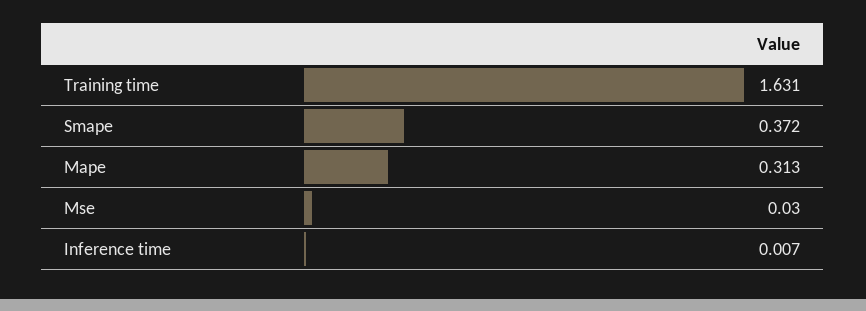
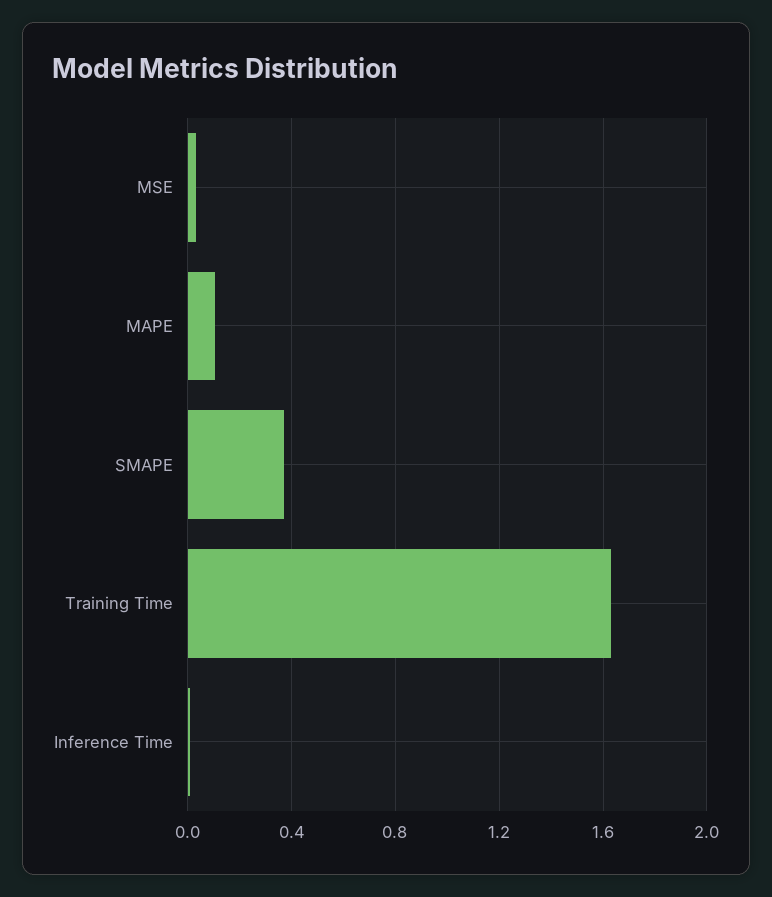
Mape: 0.313 -> 0.1

